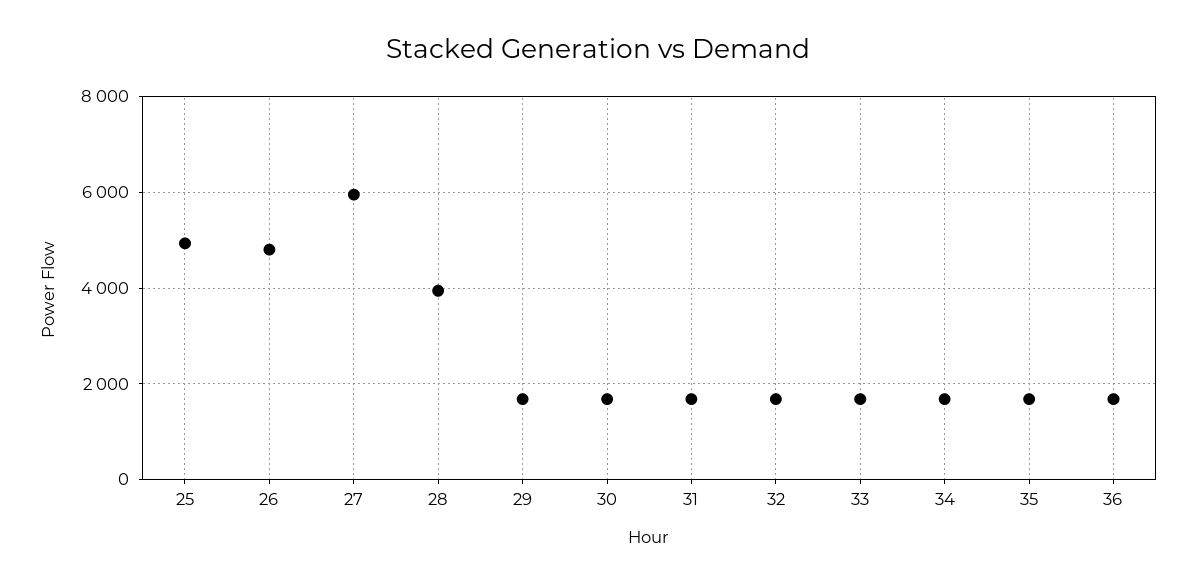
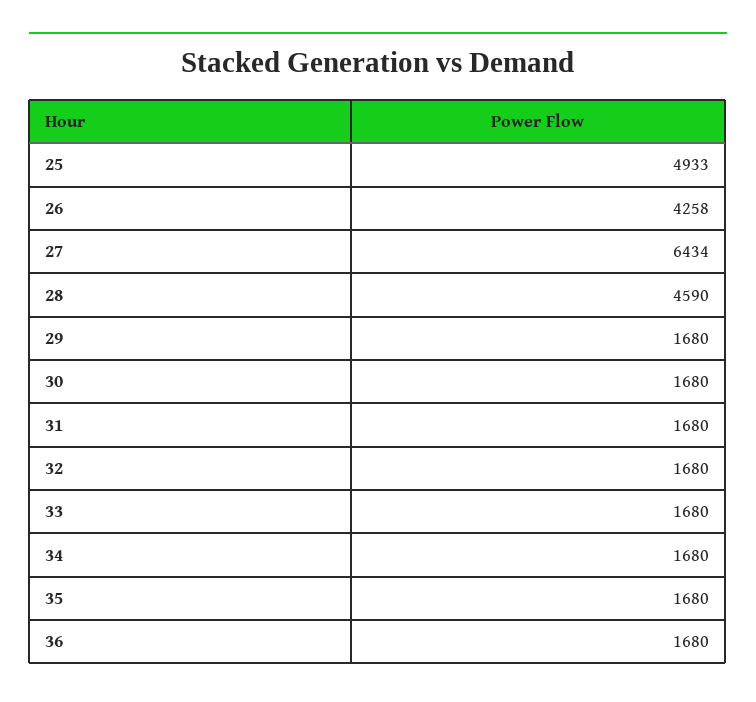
26: 4800 -> 4258
27: 6000 -> 6434
28: 4000 -> 4590

